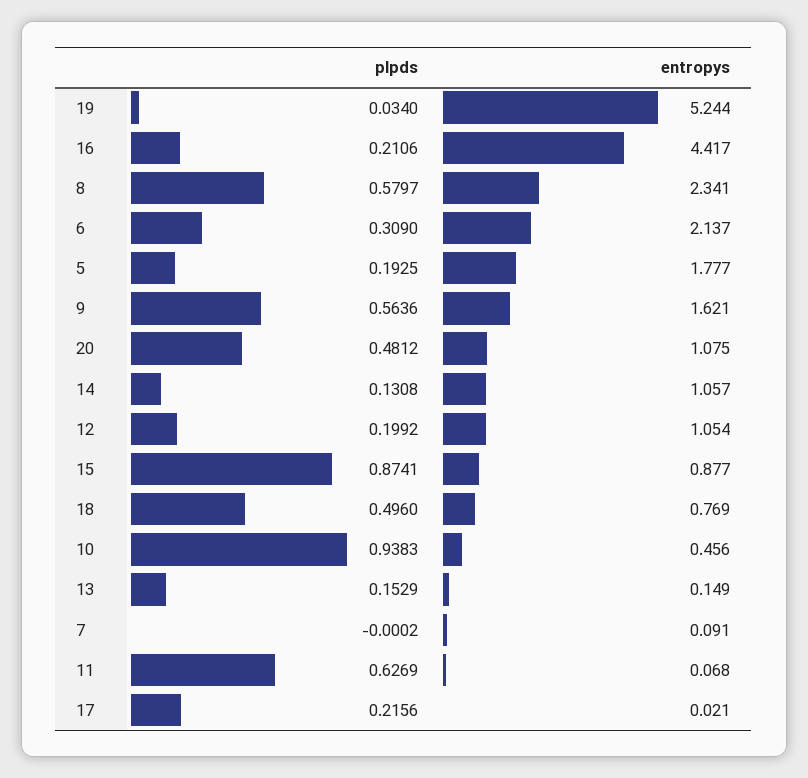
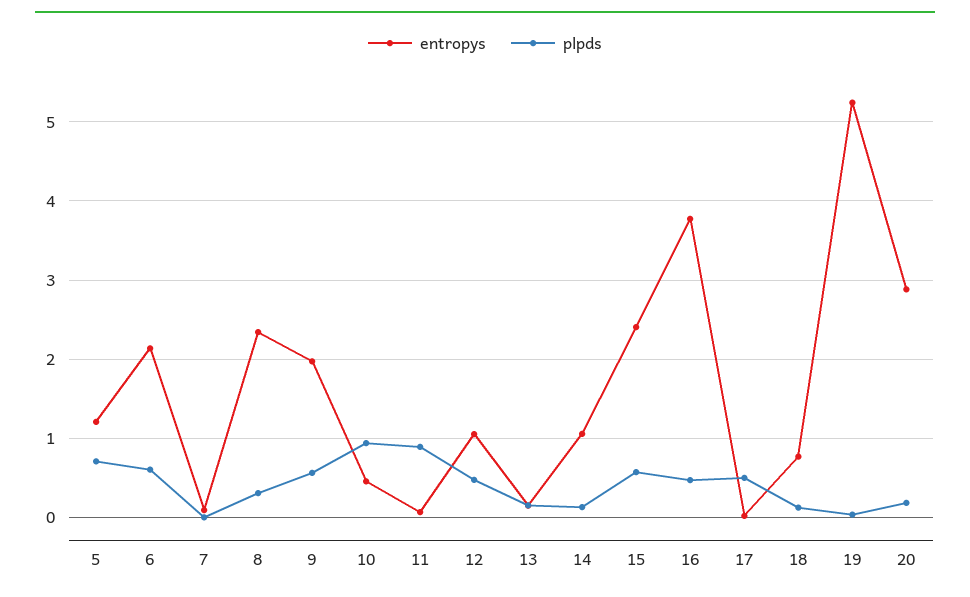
plpds, 16: 0.2106 -> 0.5
entropys, 16: 4.417 -> 3.8
plpds, 8: 0.5797 -> 0.3
plpds, 6: 0.309 -> 0.6
plpds, 5: 0.1925 -> 0.7
entropys, 5: 1.777 -> 1.2
entropys, 9: 1.621 -> 2
plpds, 20: 0.4812 -> 0.2
entropys, 20: 1.075 -> 2.9
plpds, 12: 0.1992 -> 0.5
plpds, 15: 0.8741 -> 0.6
entropys, 15: 0.877 -> 2.4
plpds, 18: 0.496 -> 0.1
plpds, 11: 0.6269 -> 0.9
plpds, 17: 0.2156 -> 0.5

